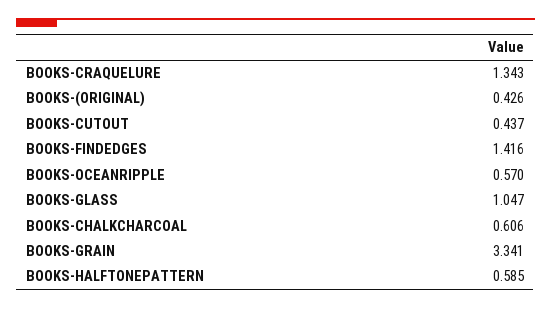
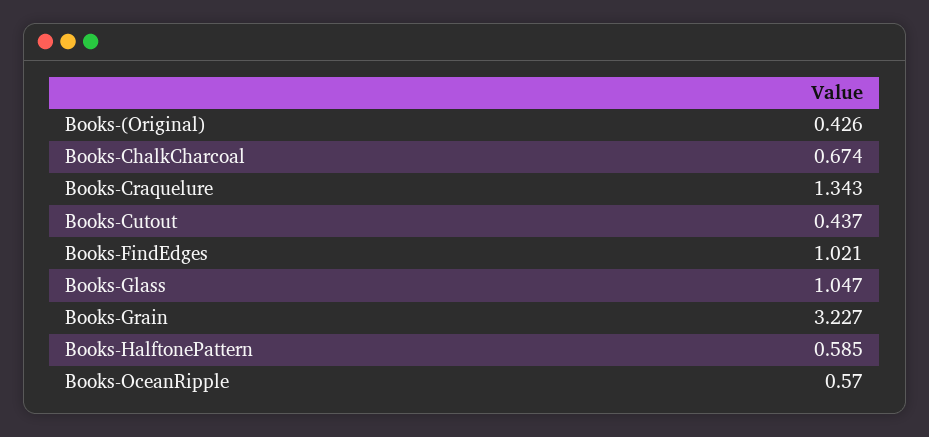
BOOKS-FINDEDGES: 1.416 -> 1.021
BOOKS-CHALKCHARCOAL: 0.606 -> 0.674
BOOKS-GRAIN: 3.341 -> 3.227

